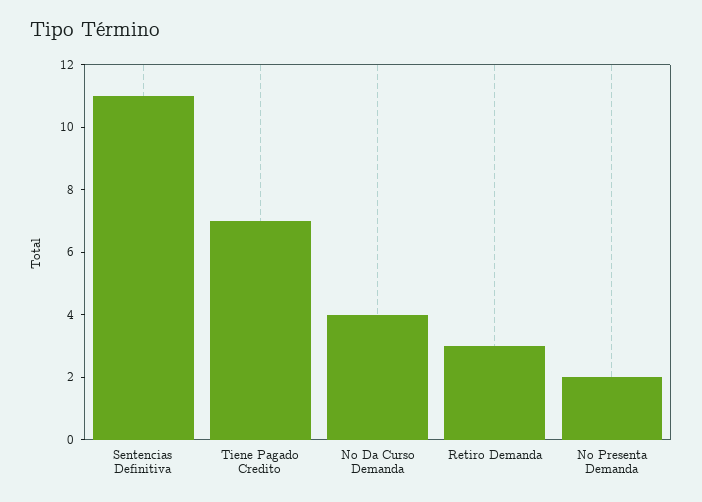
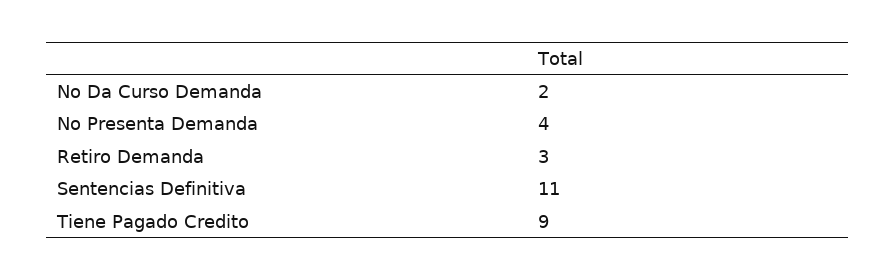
Tiene Pagado Credito: 7 -> 9
No Da Curso Demanda: 4 -> 2
No Presenta Demanda: 2 -> 4

